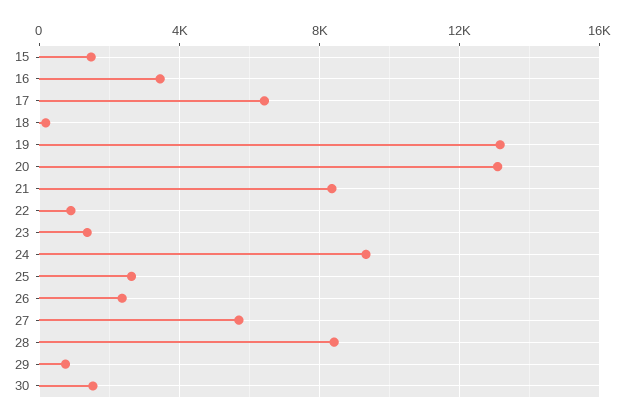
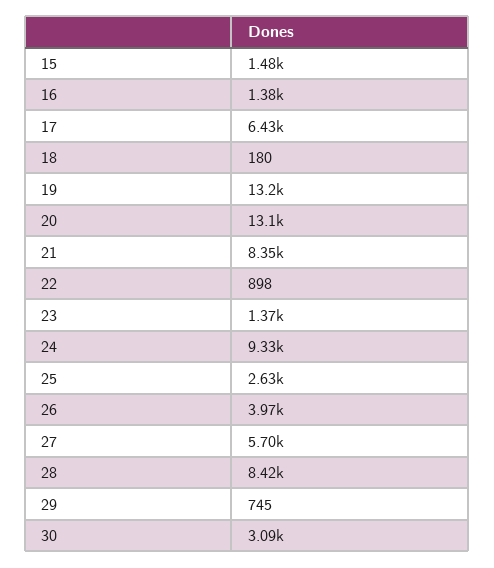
16: 3500 -> 1380
26: 2500 -> 3970
30: 1500 -> 3090

